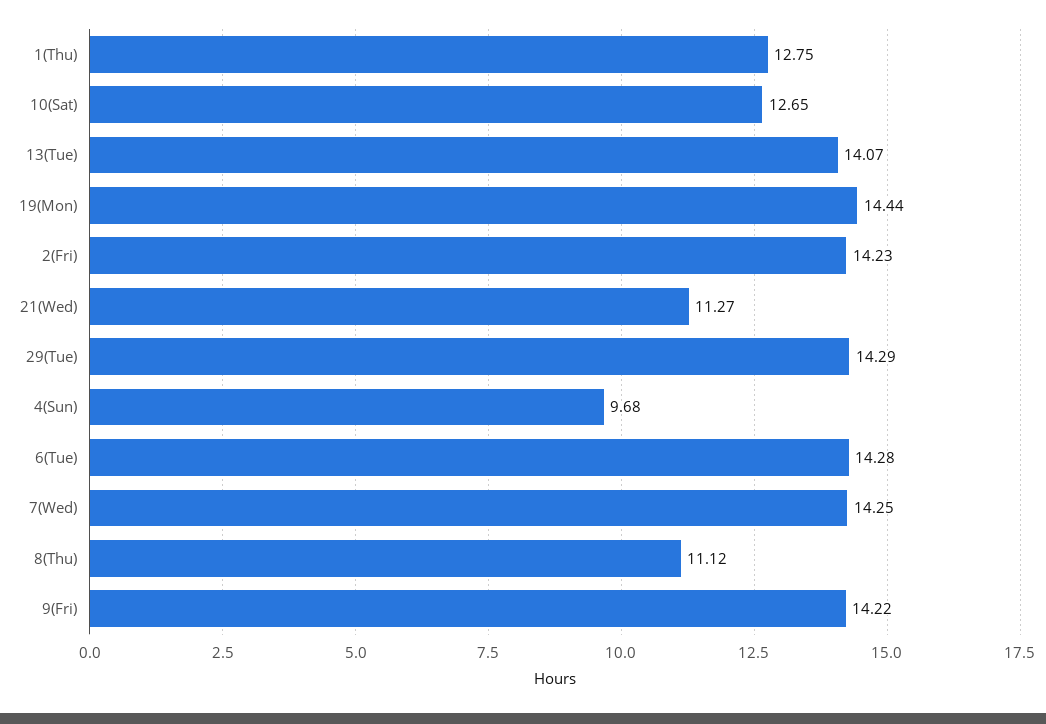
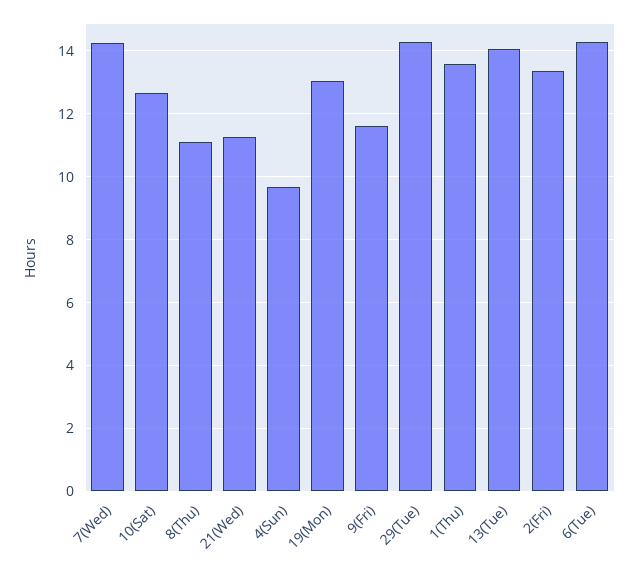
1(Thu): 12.75 -> 13.6
19(Mon): 14.44 -> 13
2(Fri): 14.23 -> 13.4
9(Fri): 14.22 -> 11.6

